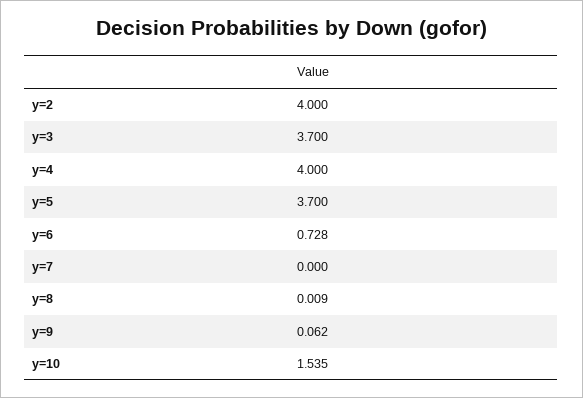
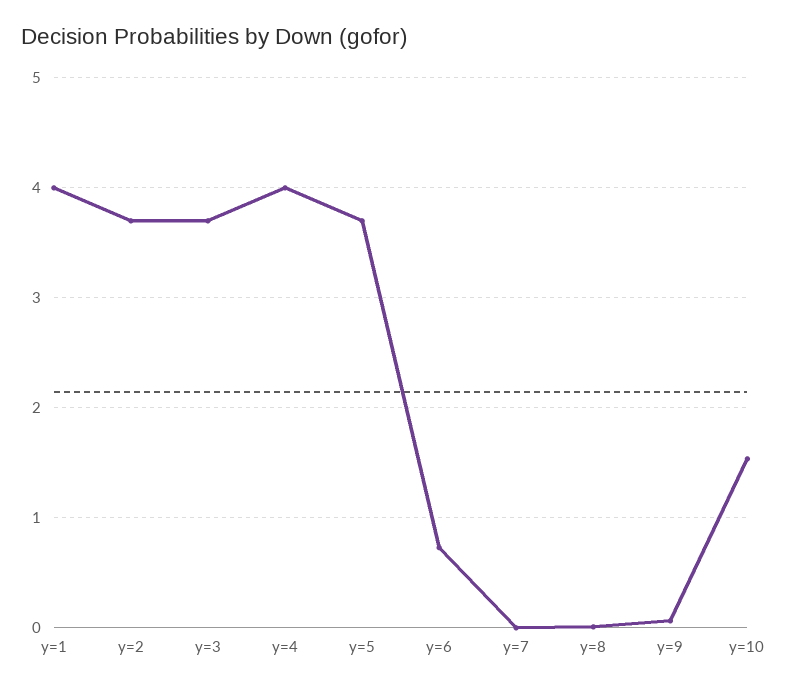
y=2: 4 -> 3.7
y=1: none -> 4

